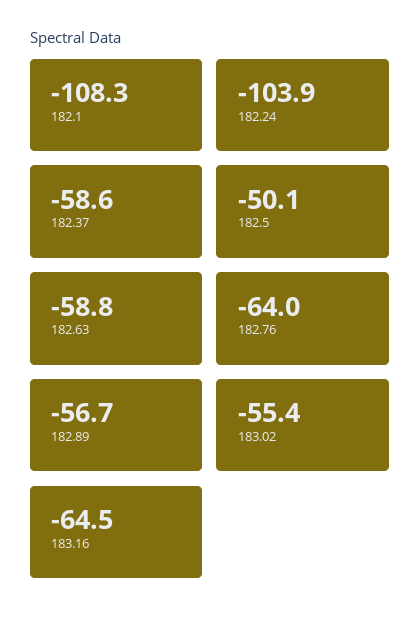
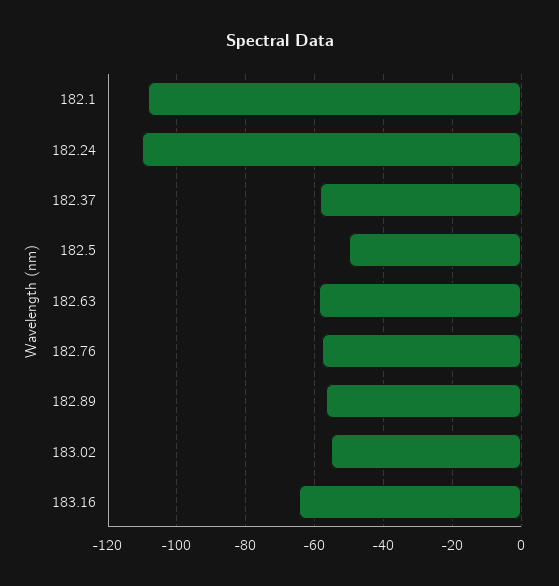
182.24: -103.9 -> -110
182.76: -64 -> -58

